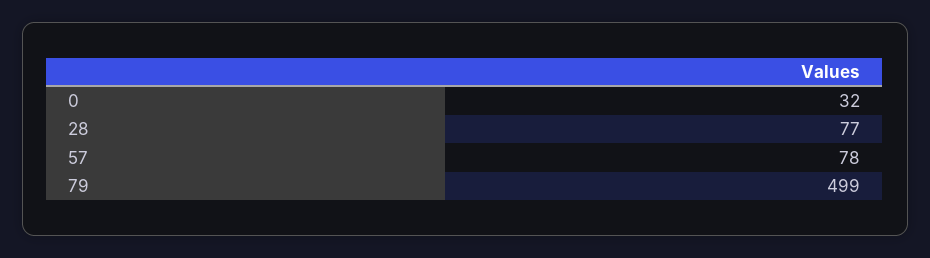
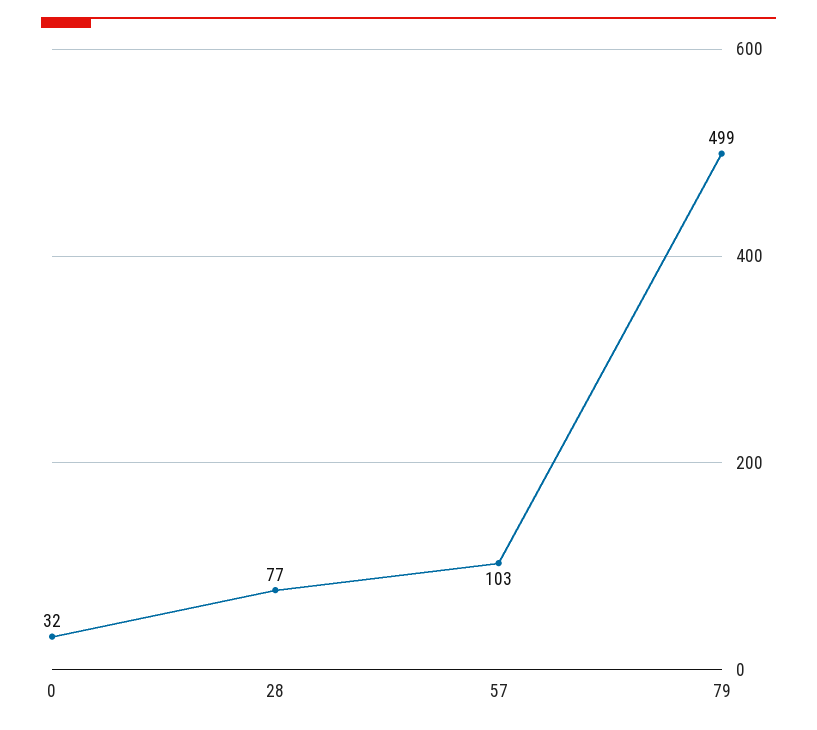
57: 78 -> 103

